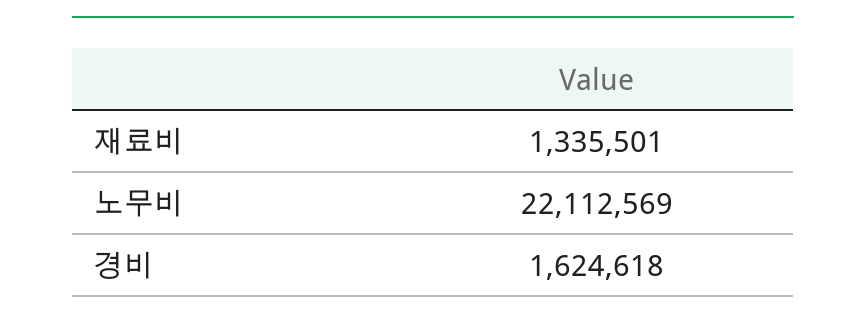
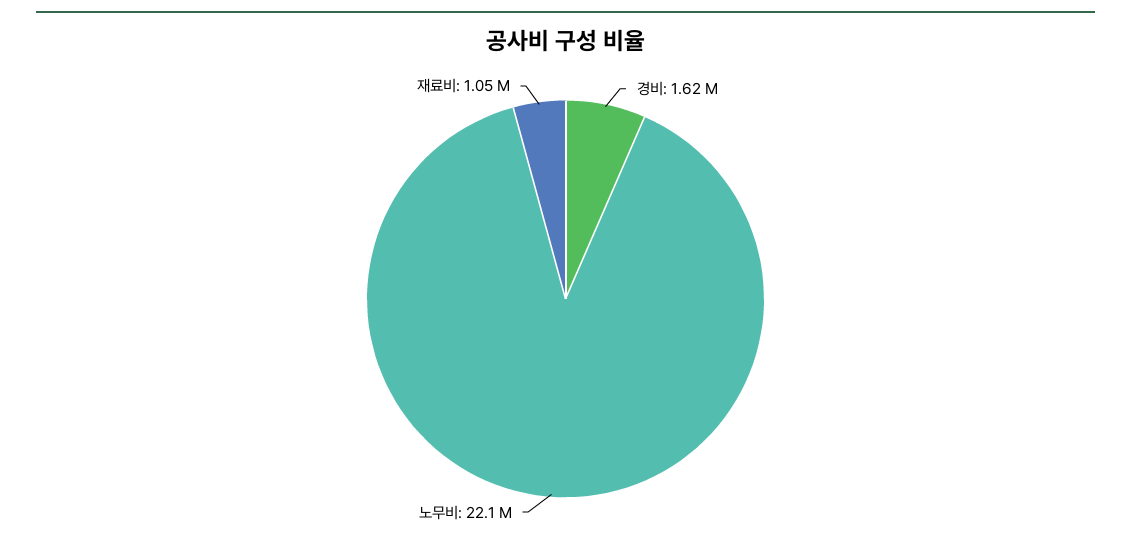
재료비: 1335501 -> 1050000

